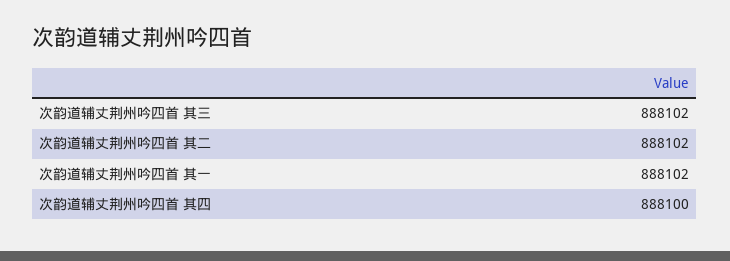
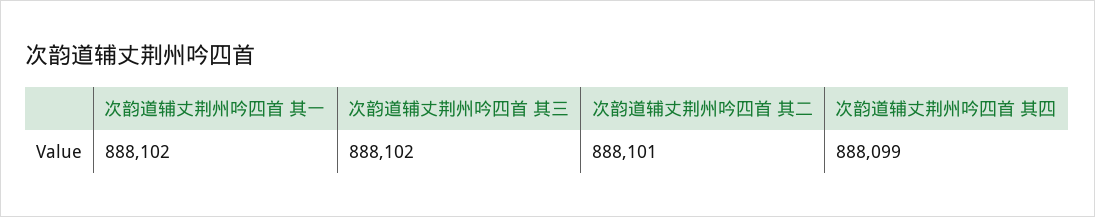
次韵道辅丈荆州吟四首 其二: 888102 -> 888101
次韵道辅丈荆州吟四首 其四: 888100 -> 888099

